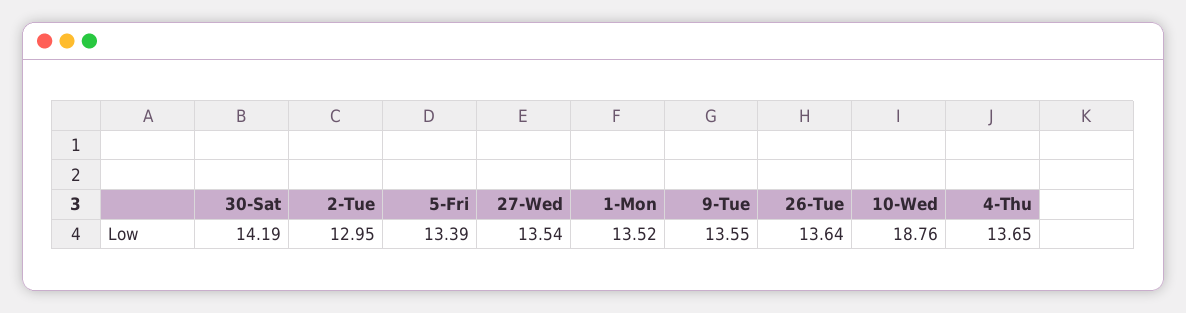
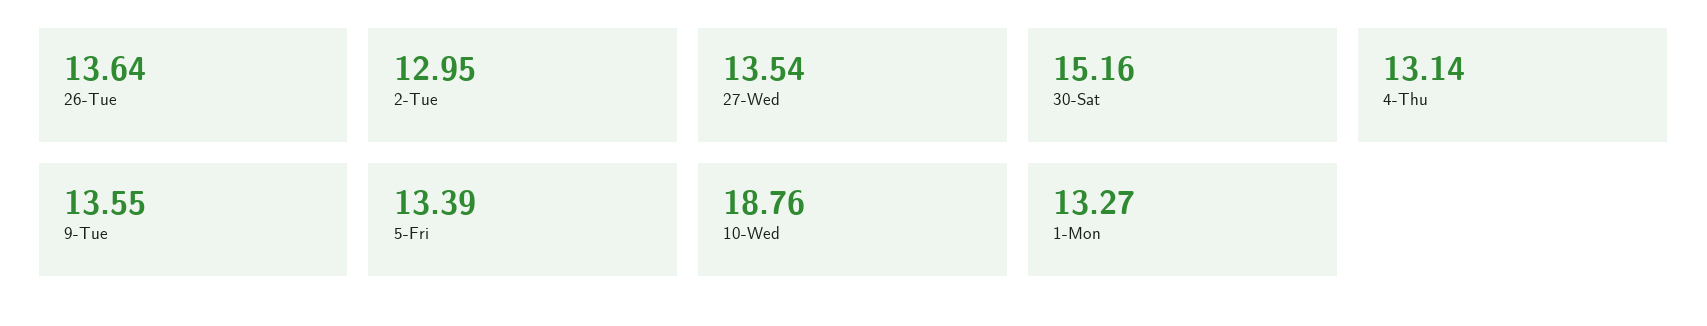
30-Sat: 14.19 -> 15.16
1-Mon: 13.52 -> 13.27
4-Thu: 13.65 -> 13.14

